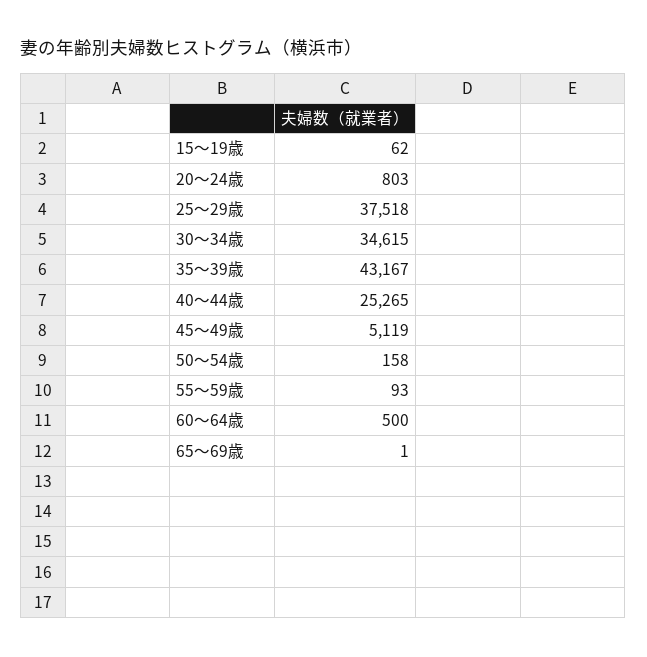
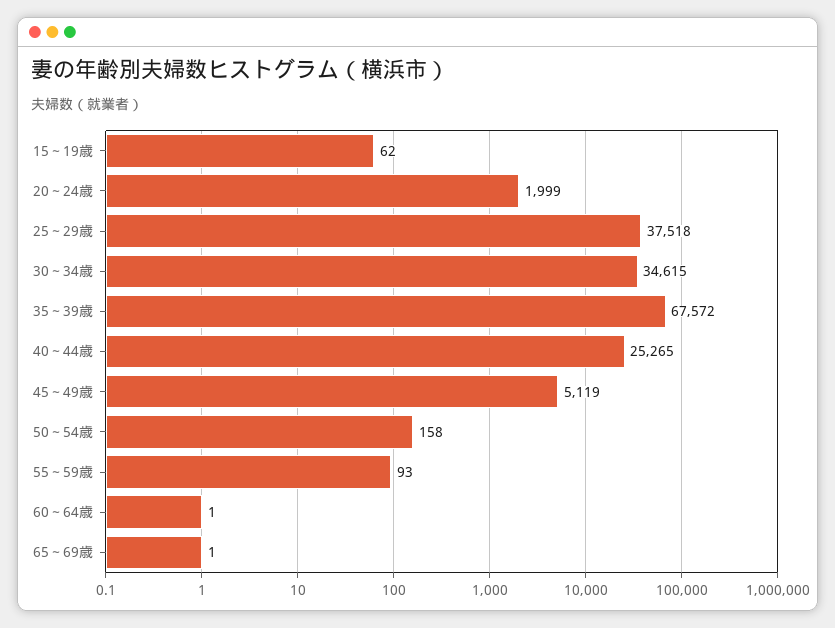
20～24歳: 803 -> 1999
35～39歳: 43167 -> 67572
60～64歳: 500 -> 1

